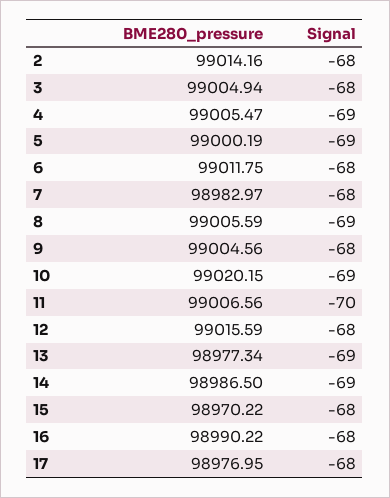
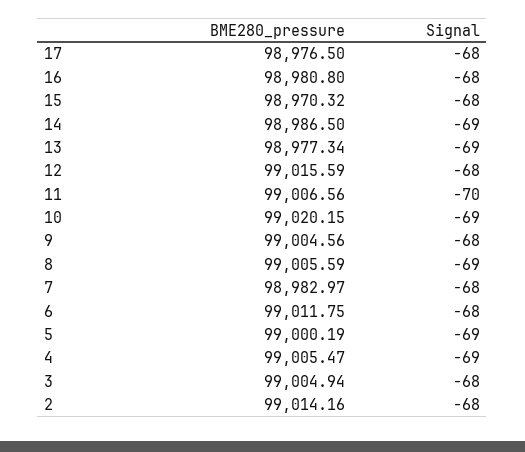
BME280_pressure, 15: 98970.22 -> 98970.32
BME280_pressure, 16: 98990.22 -> 98980.8
BME280_pressure, 17: 98976.95 -> 98976.5

